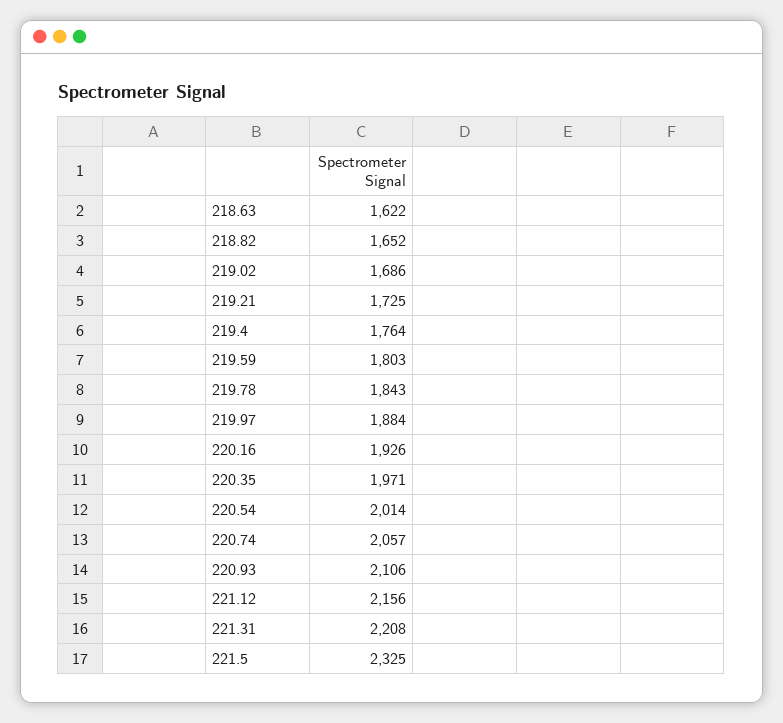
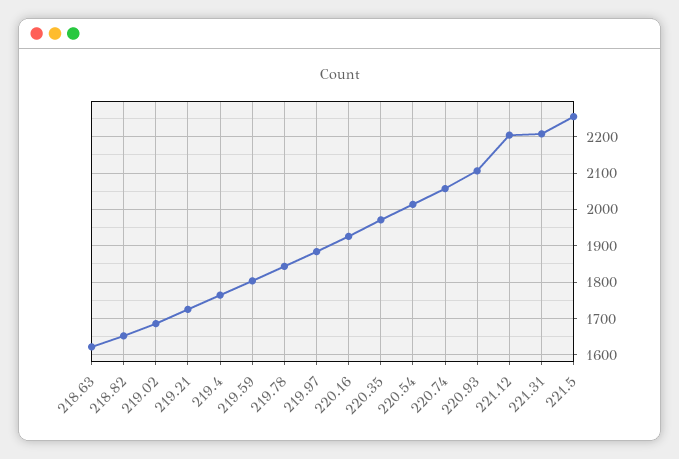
221.12: 2156 -> 2200
221.5: 2325 -> 2260

